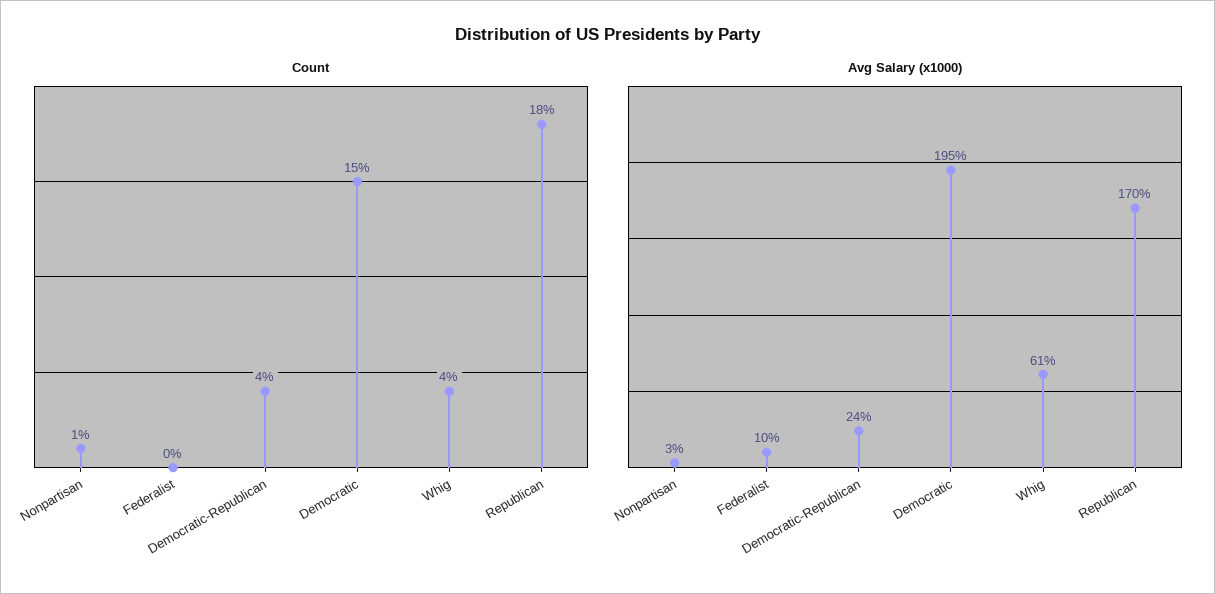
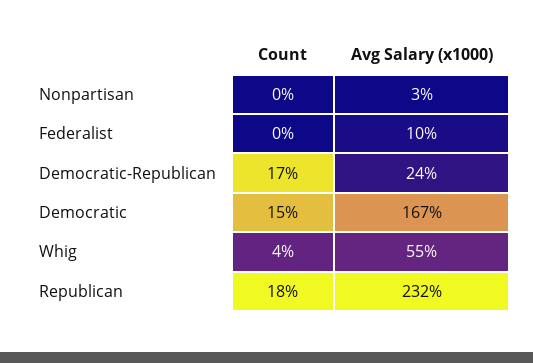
Count, Nonpartisan: 1 -> 0
Count, Democratic-Republican: 4 -> 17
Avg Salary (x1000), Democratic: 195 -> 167
Avg Salary (x1000), Whig: 61 -> 55
Avg Salary (x1000), Republican: 170 -> 232

